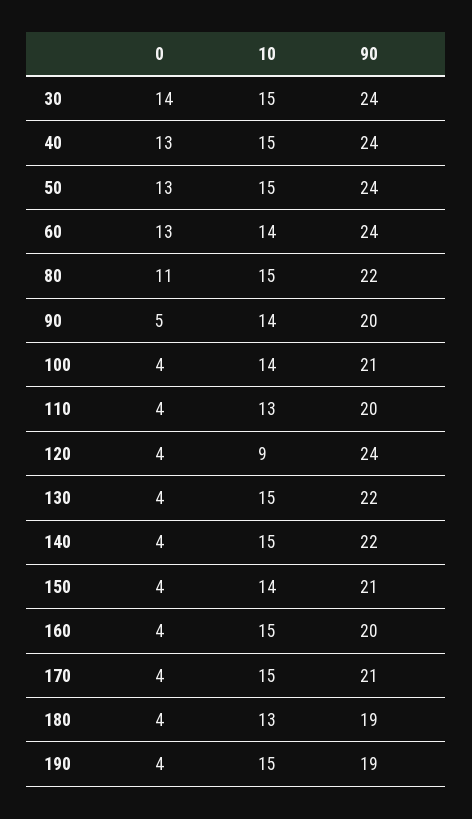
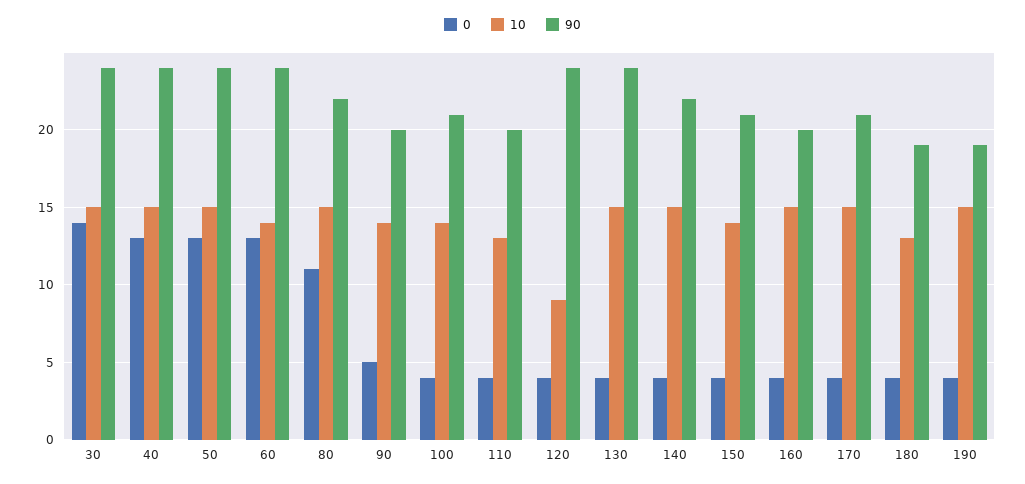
90, 130: 22 -> 24

